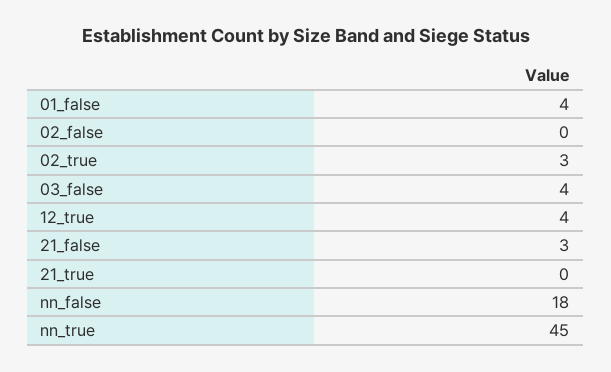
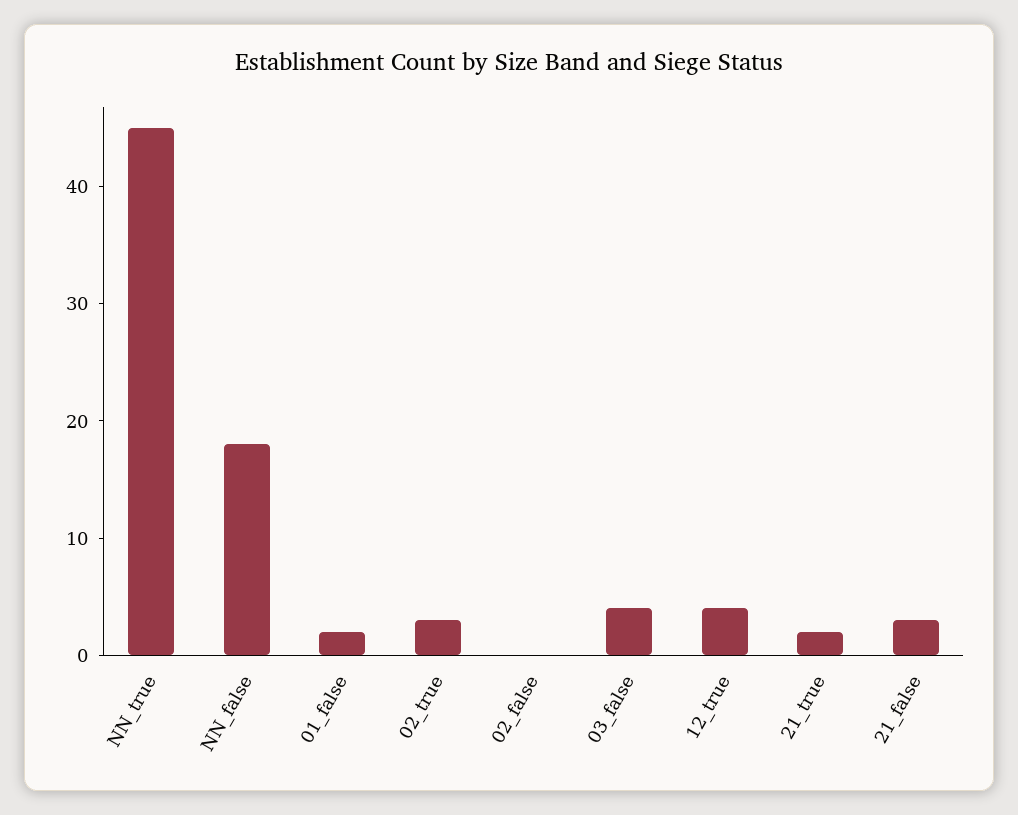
01_false: 4 -> 2
21_true: 0 -> 2

